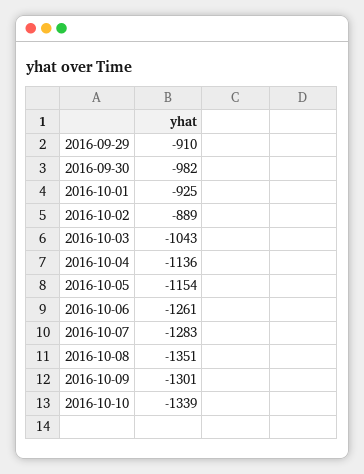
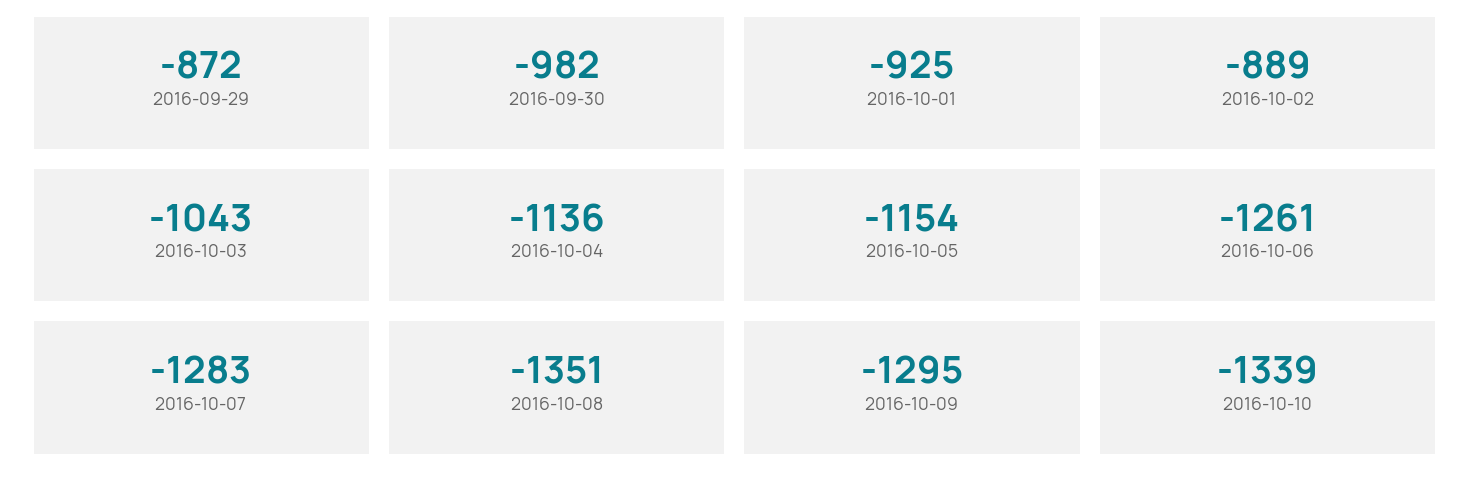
2016-09-29: -910 -> -872
2016-10-09: -1301 -> -1295

